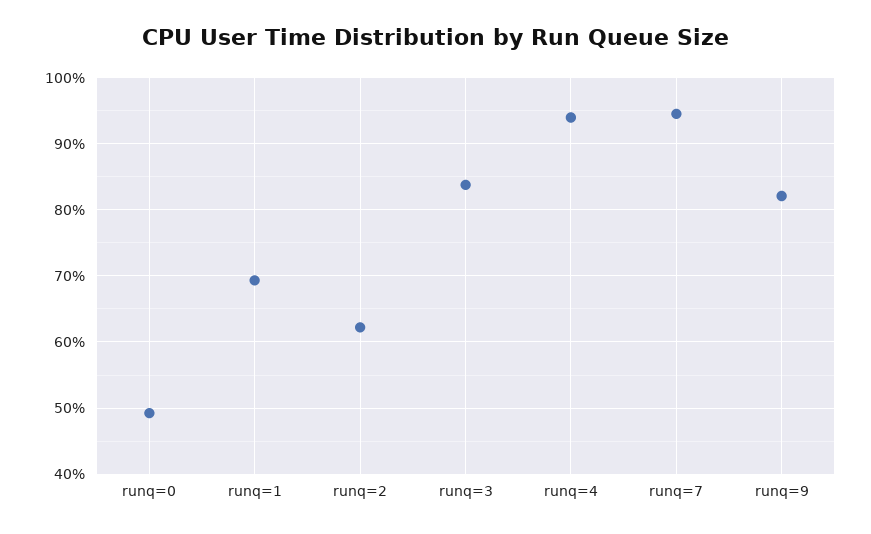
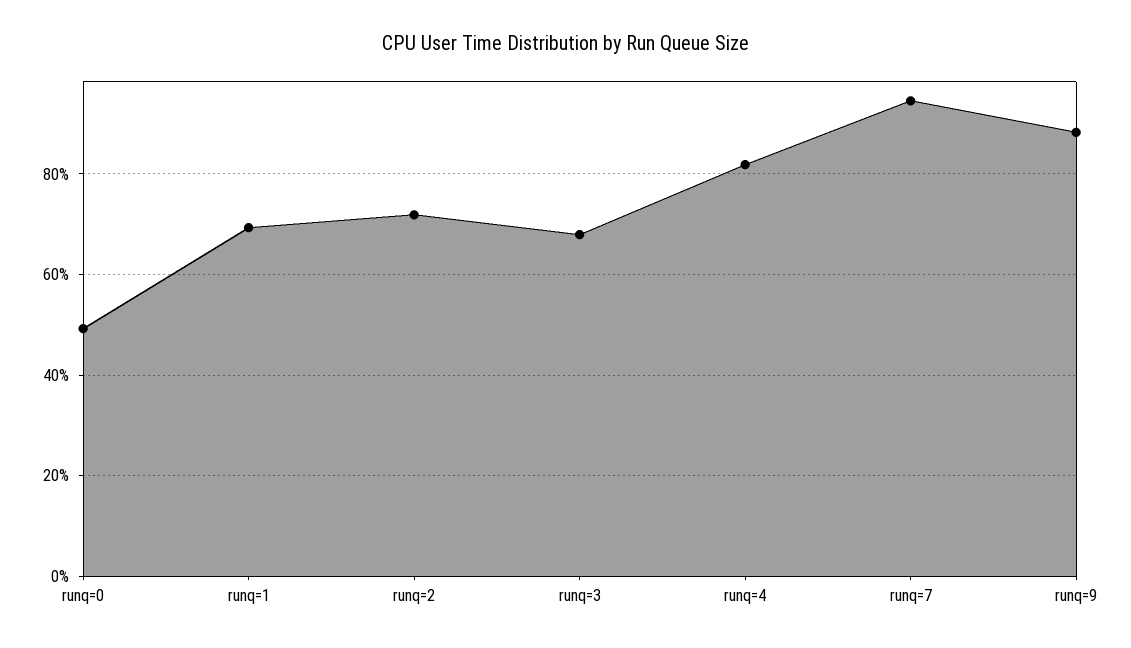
runq=2: 62 -> 72
runq=3: 84 -> 68
runq=4: 94 -> 82
runq=9: 82 -> 88

